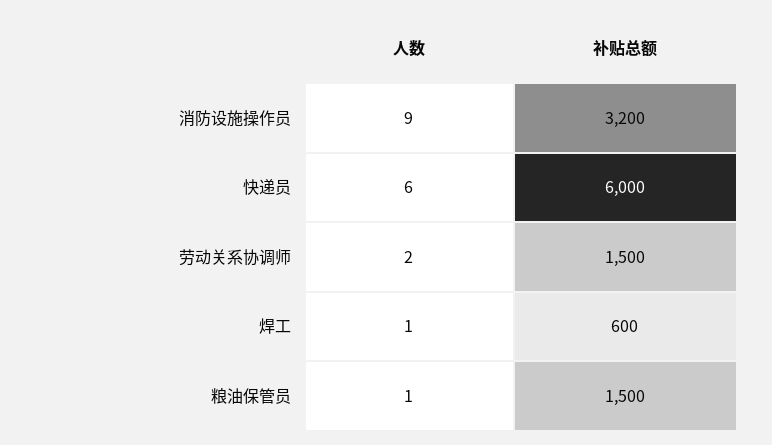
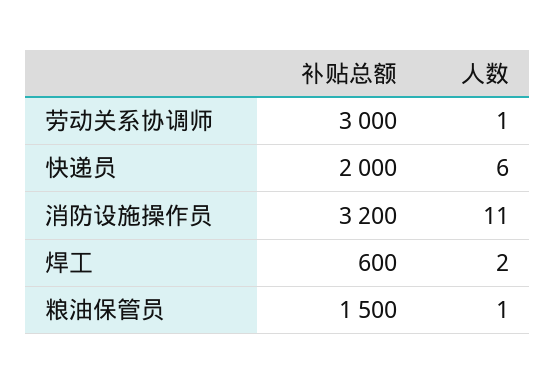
人数, 消防设施操作员: 9 -> 11
补贴总额, 快递员: 6000 -> 2000
人数, 劳动关系协调师: 2 -> 1
补贴总额, 劳动关系协调师: 1500 -> 3000
人数, 焊工: 1 -> 2

